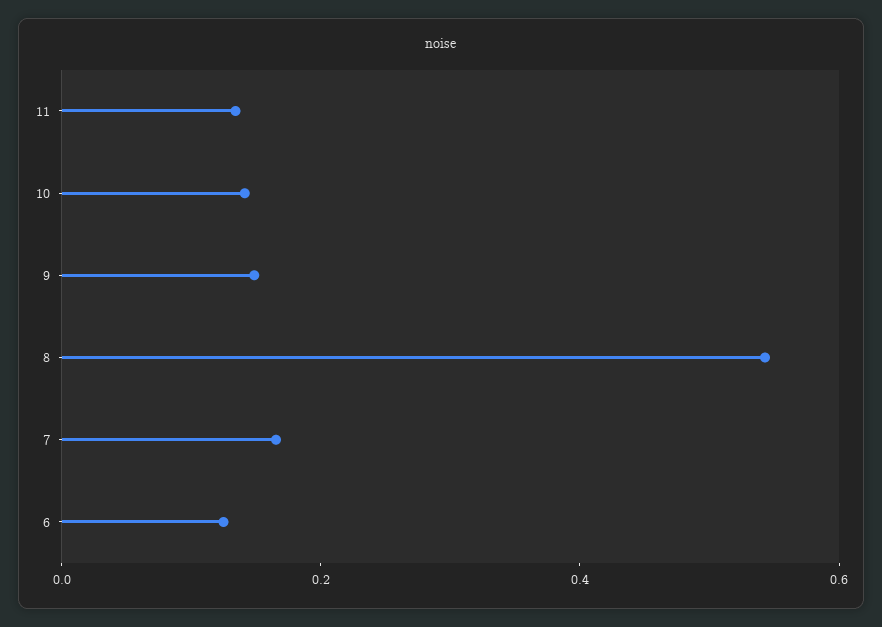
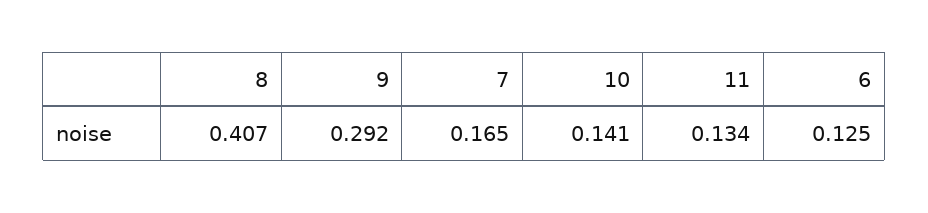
9: 0.15 -> 0.292
8: 0.55 -> 0.407

